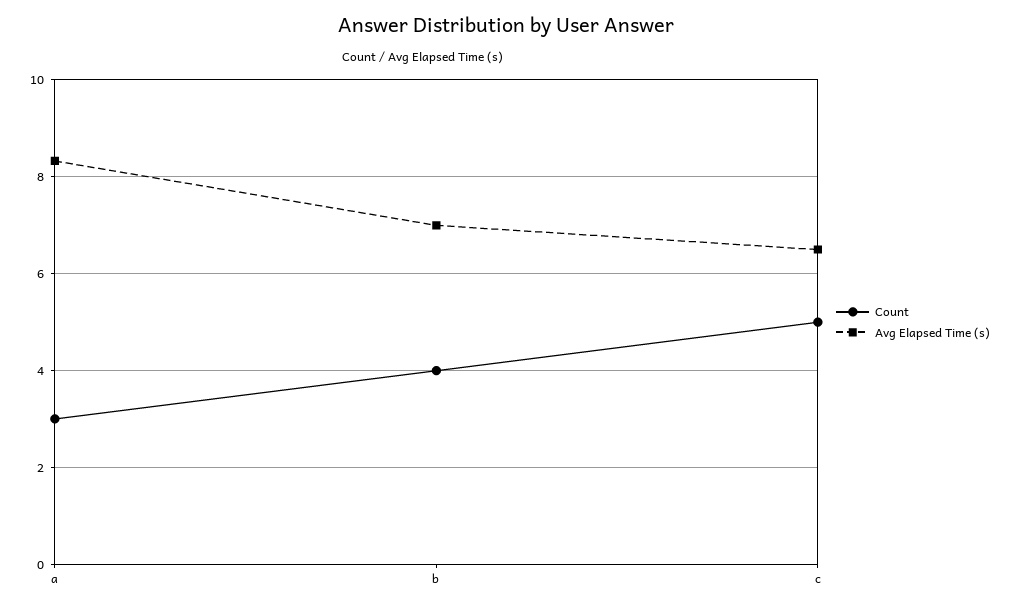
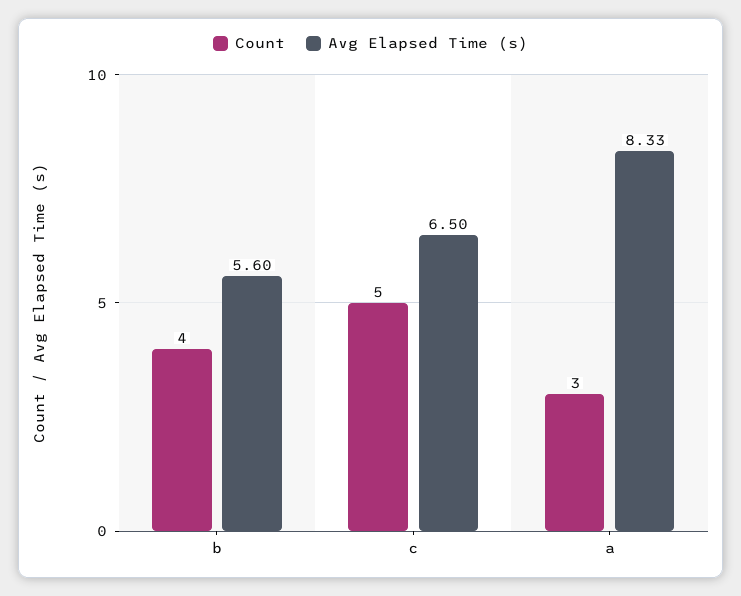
Avg Elapsed Time (s), b: 7 -> 5.6

